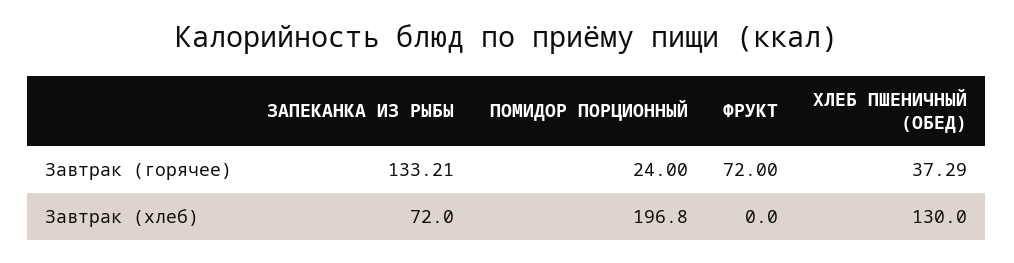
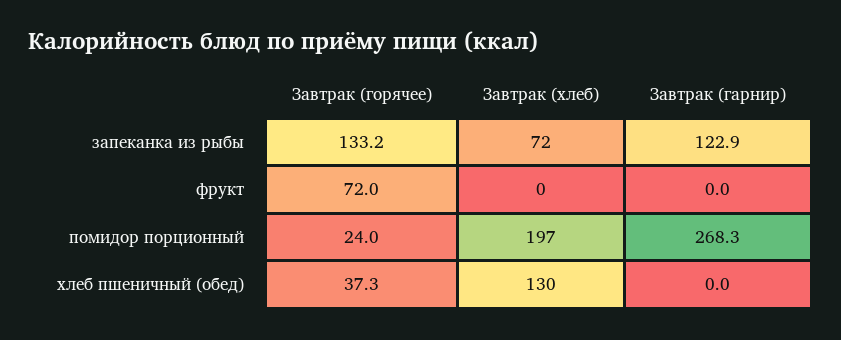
ЗАПЕКАНКА ИЗ РЫБЫ, Завтрак (гарнир): none -> 122.9
ФРУКТ, Завтрак (гарнир): none -> 0
ПОМИДОР ПОРЦИОННЫЙ, Завтрак (гарнир): none -> 268.3
ХЛЕБ ПШЕНИЧНЫЙ (ОБЕД), Завтрак (гарнир): none -> 0

